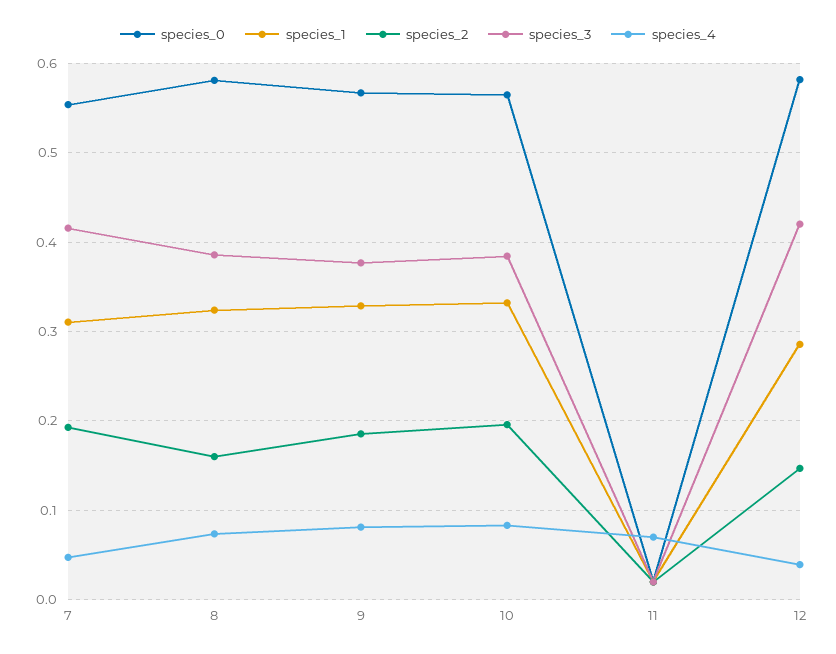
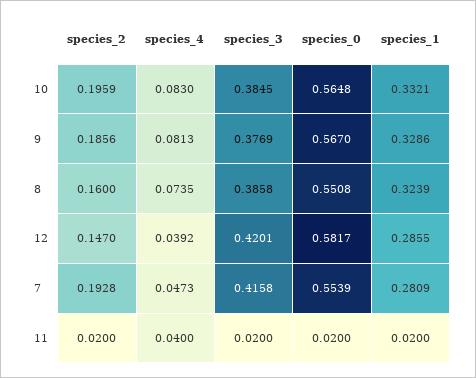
species_1, 7: 0.31 -> 0.2809
species_0, 8: 0.58 -> 0.5508
species_4, 11: 0.07 -> 0.04

